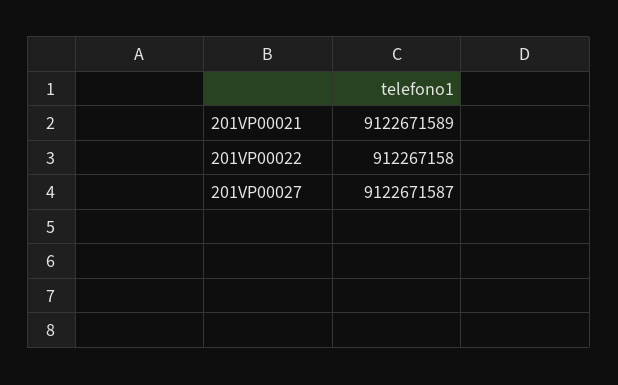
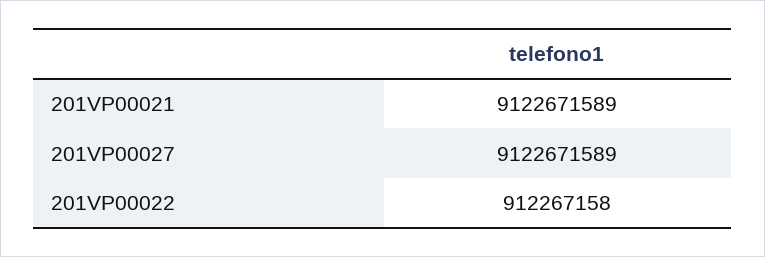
201VP00027: 9122671587 -> 9122671589

